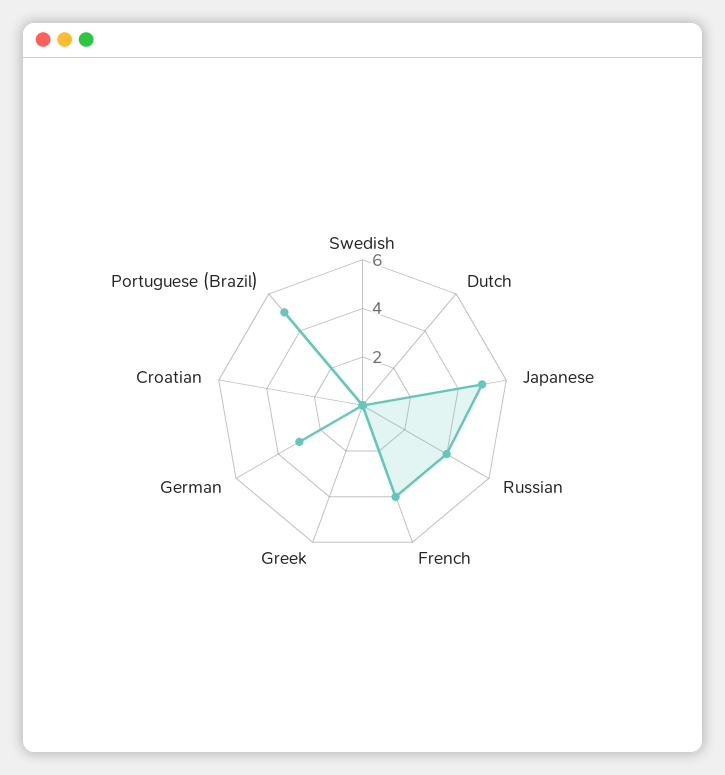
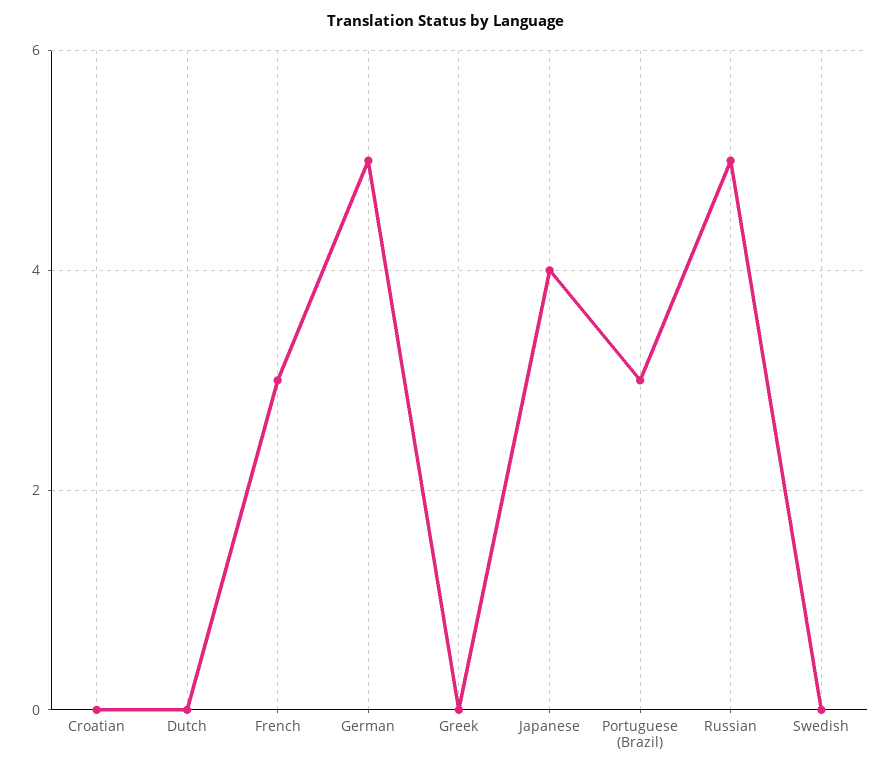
Japanese: 5 -> 4
Russian: 4 -> 5
French: 4 -> 3
German: 3 -> 5
Portuguese (Brazil): 5 -> 3

